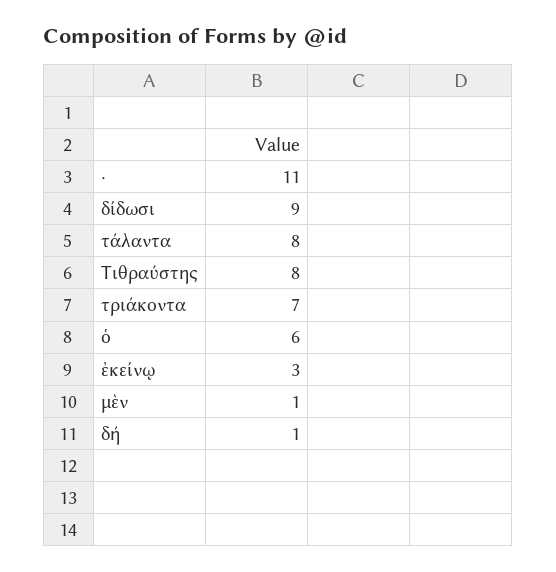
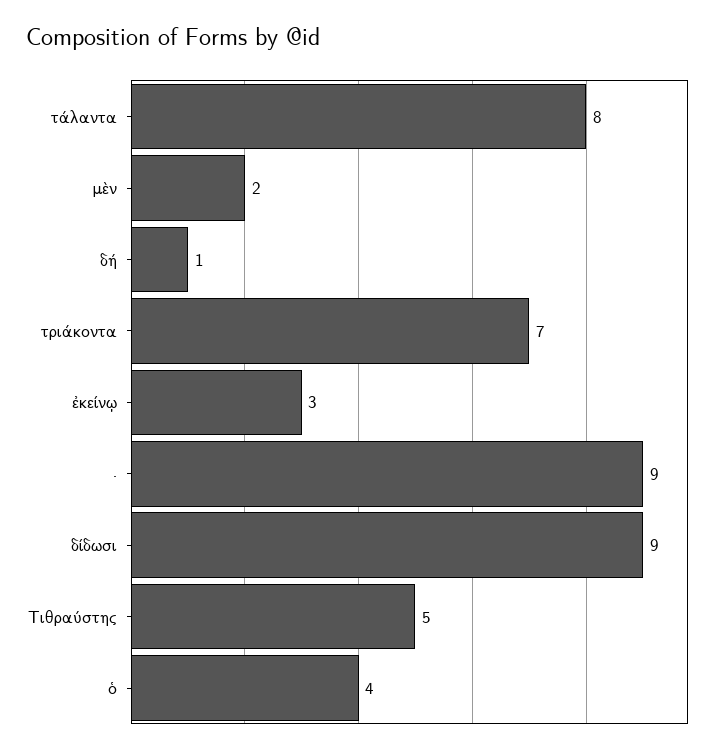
·: 11 -> 9
Τιθραύστης: 8 -> 5
ὁ: 6 -> 4
μὲν: 1 -> 2

